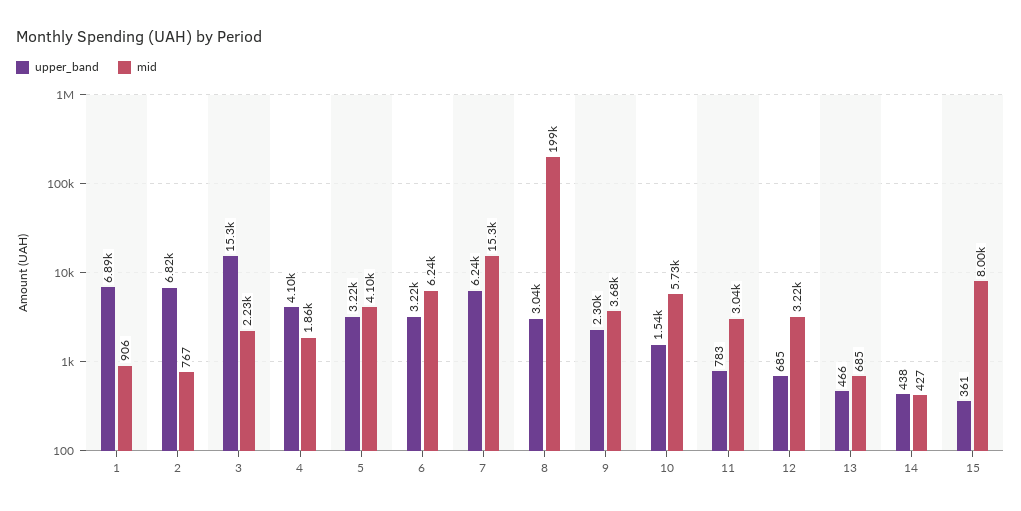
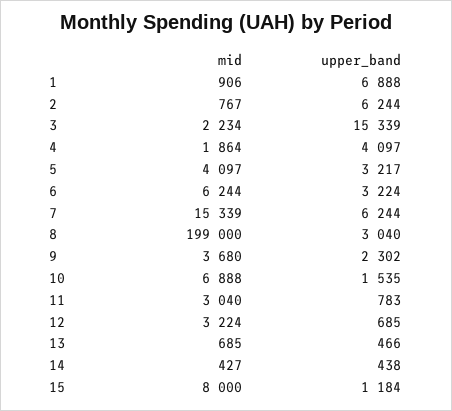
upper_band, 2: 6820 -> 6244
mid, 10: 5730 -> 6888
upper_band, 15: 361 -> 1184

